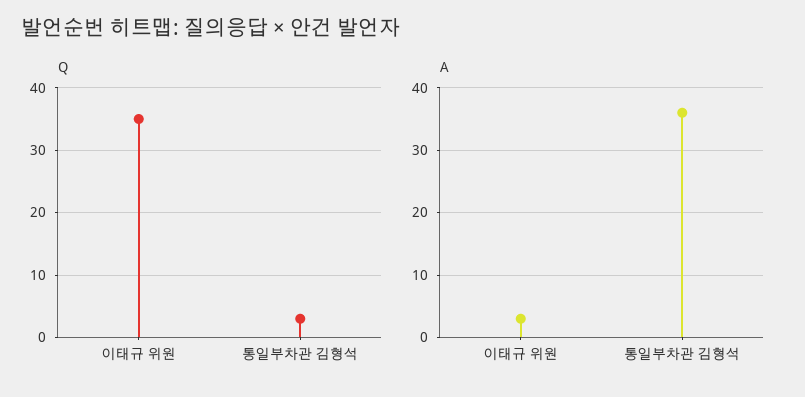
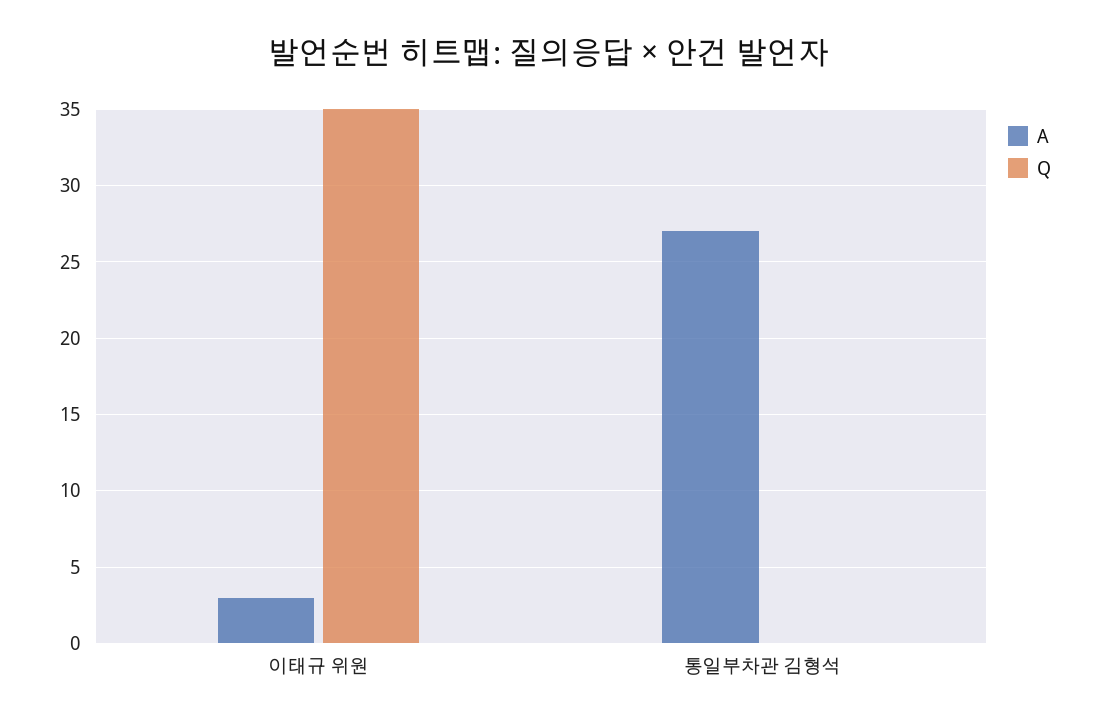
Q, 통일부차관 김형석: 3 -> 0
A, 통일부차관 김형석: 36 -> 27

